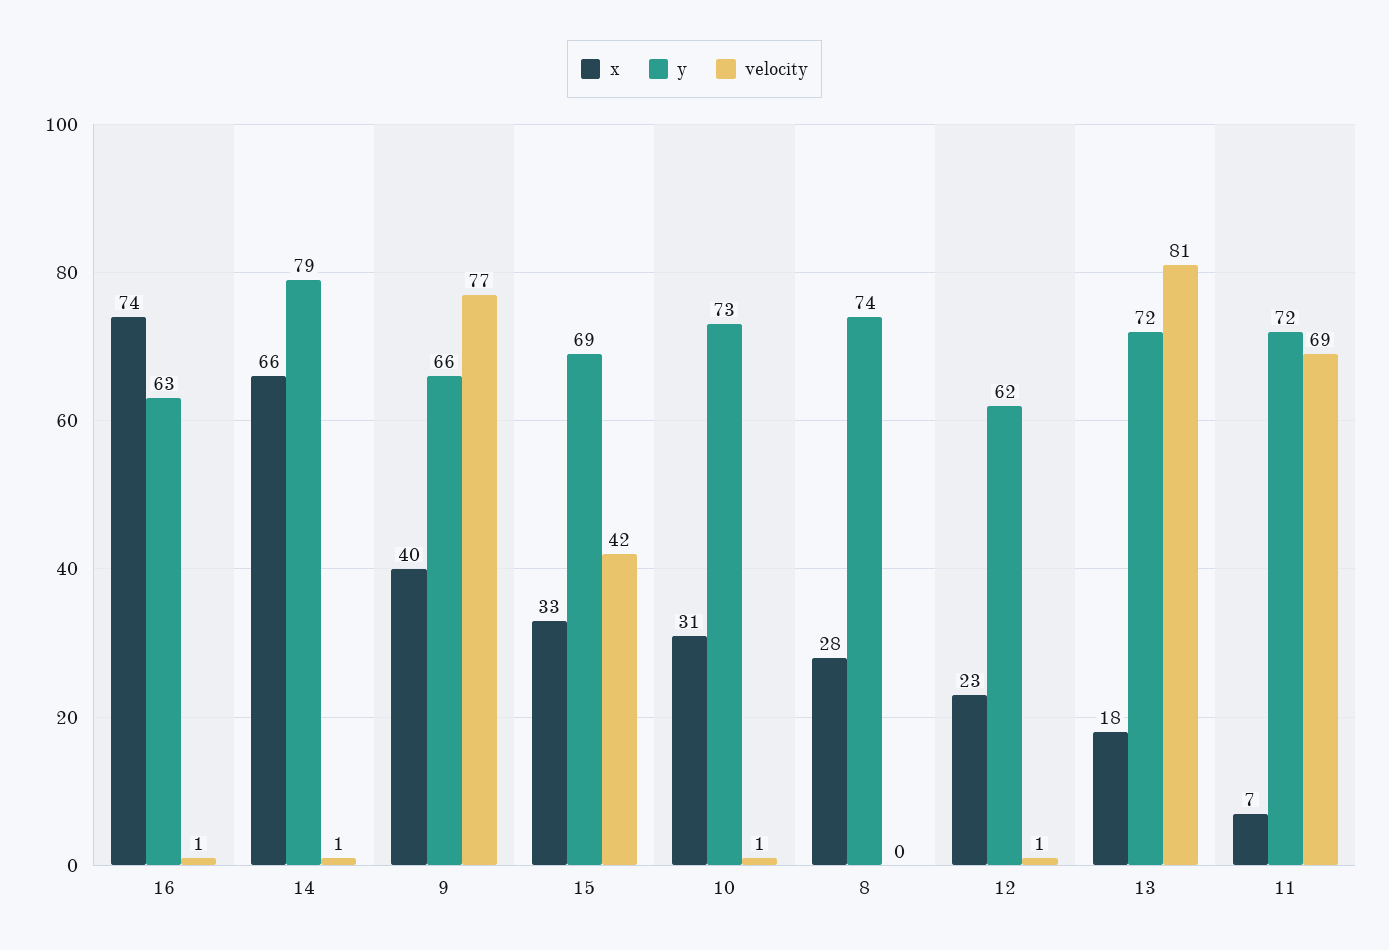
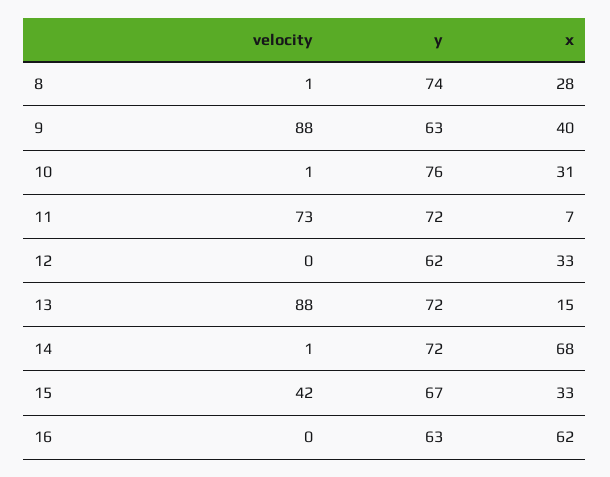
x, 16: 74 -> 62
velocity, 16: 1 -> 0
x, 14: 66 -> 68
y, 14: 79 -> 72
y, 9: 66 -> 63
velocity, 9: 77 -> 88
y, 15: 69 -> 67
y, 10: 73 -> 76
velocity, 8: 0 -> 1
x, 12: 23 -> 33
velocity, 12: 1 -> 0
x, 13: 18 -> 15
velocity, 13: 81 -> 88
velocity, 11: 69 -> 73

